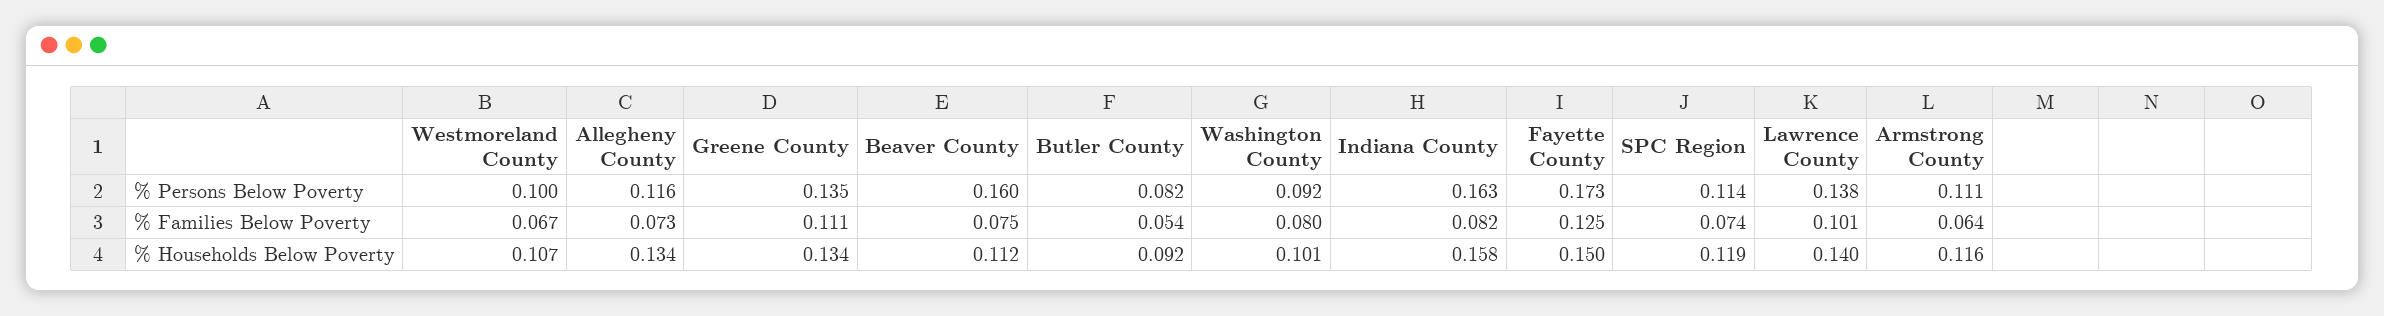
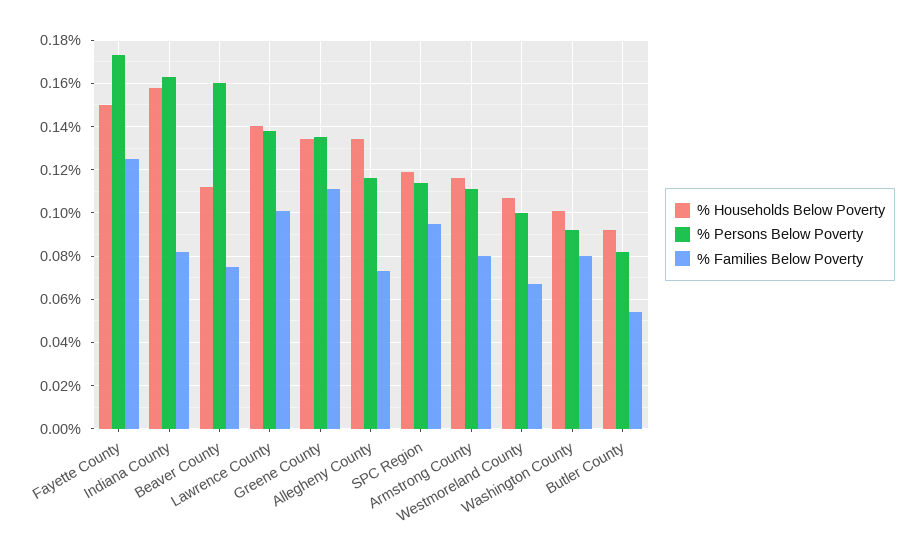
% Families Below Poverty, SPC Region: 0.074 -> 0.095
% Families Below Poverty, Armstrong County: 0.064 -> 0.08

